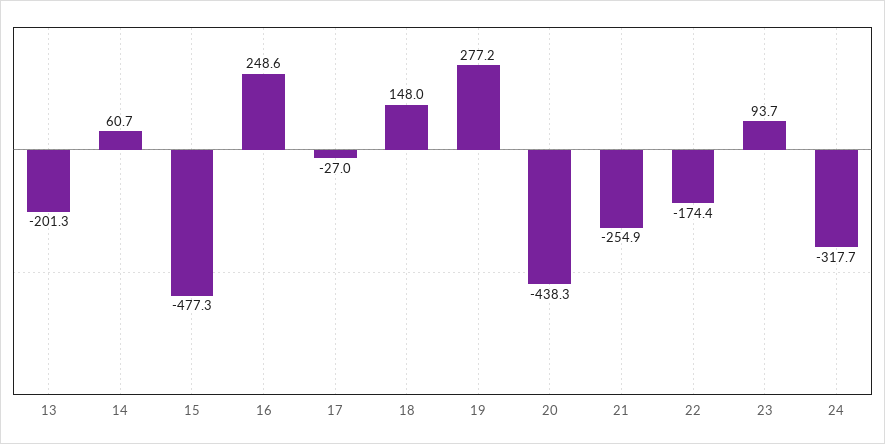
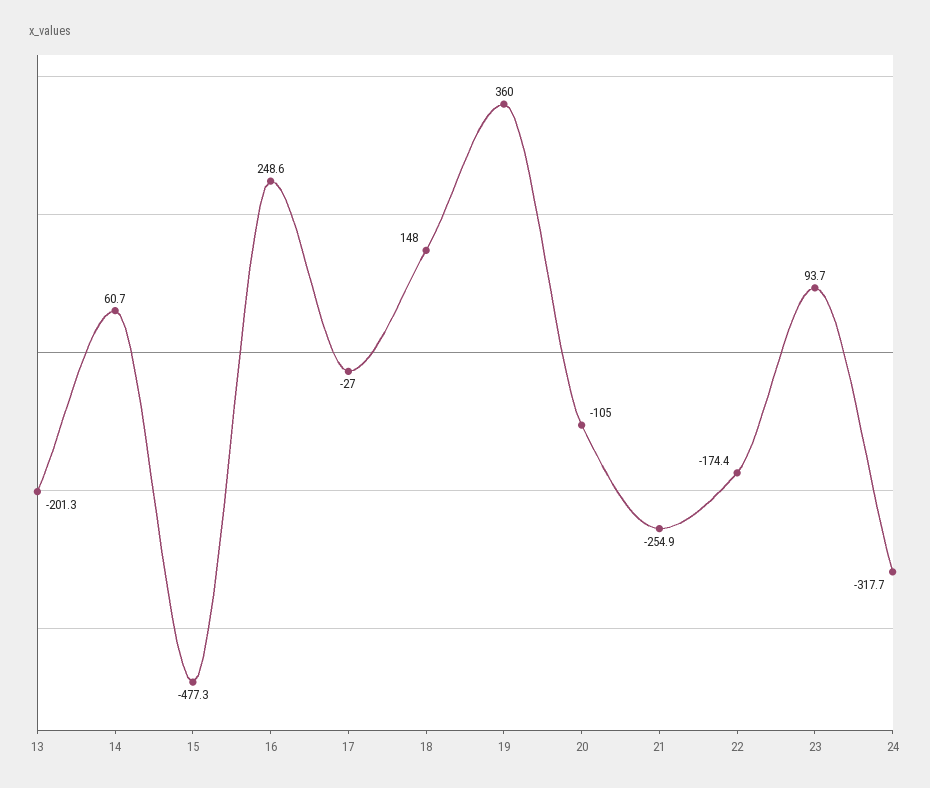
19: 277.2 -> 360
20: -438.3 -> -105

